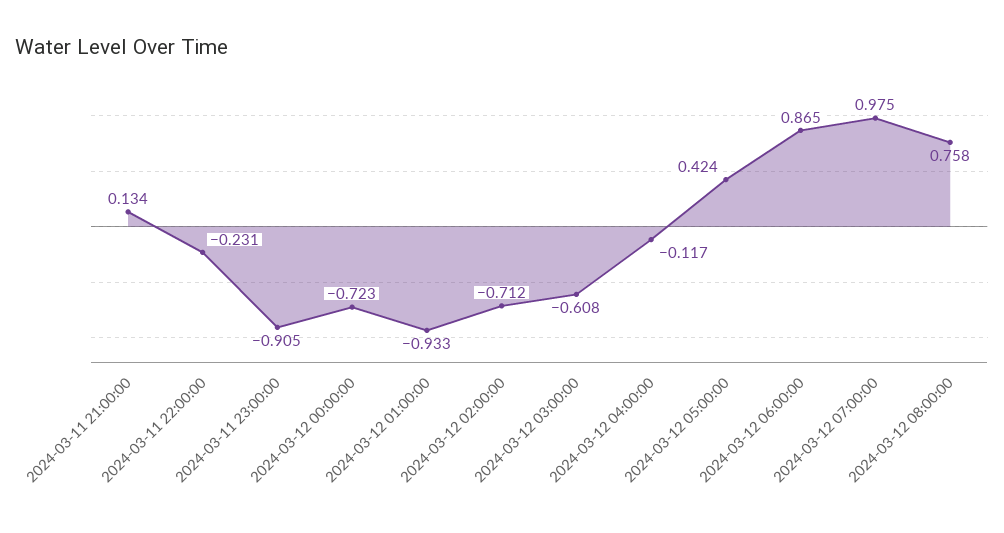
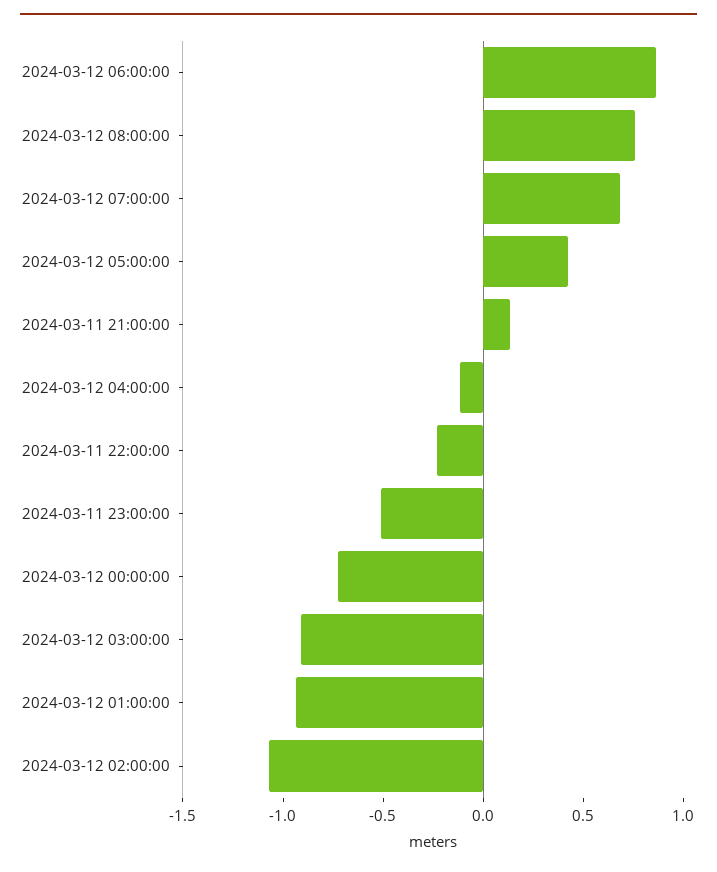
2024-03-11 23:00:00: -0.905 -> -0.5
2024-03-12 02:00:00: -0.712 -> -1.1
2024-03-12 03:00:00: -0.608 -> -0.9
2024-03-12 07:00:00: 0.975 -> 0.7

